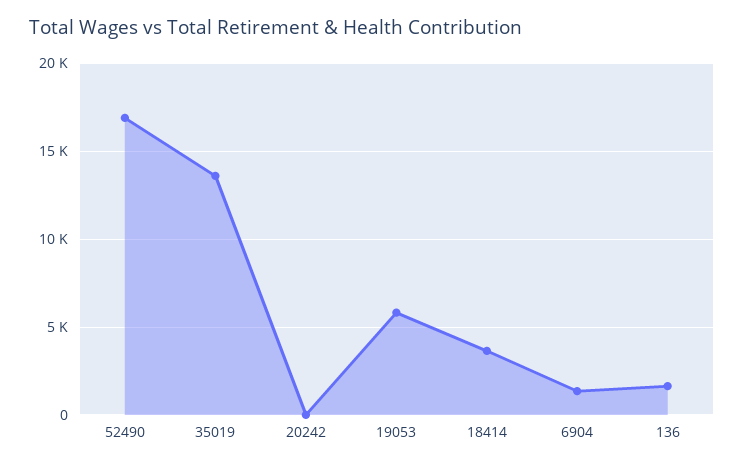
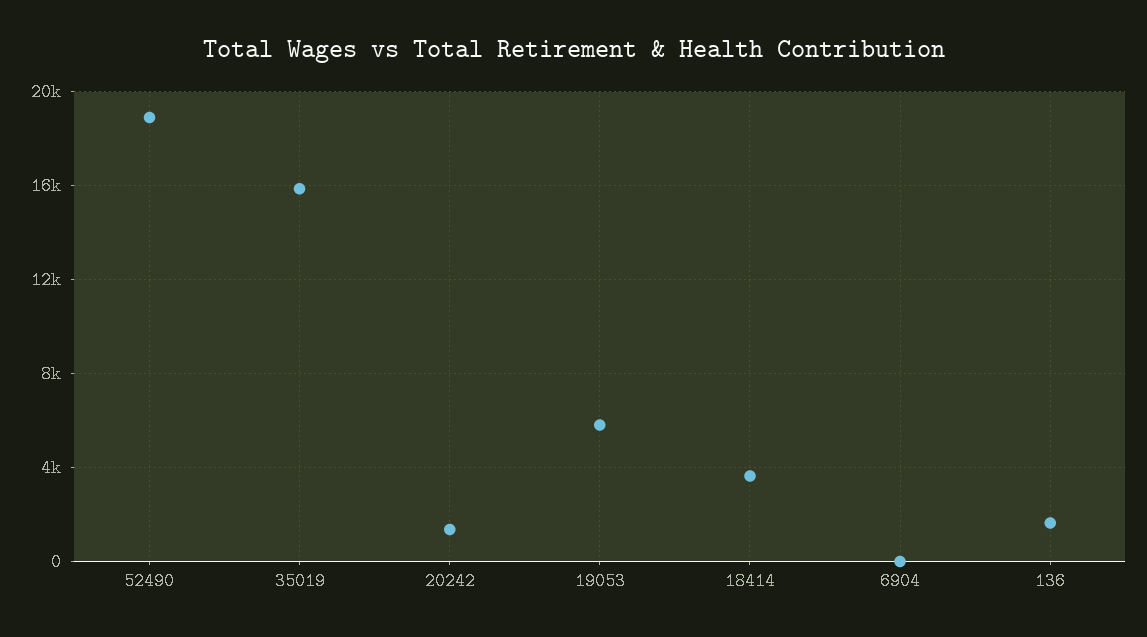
52490: 17000 -> 19000
35019: 13500 -> 16000
20242: 0 -> 1500
6904: 1500 -> 0

